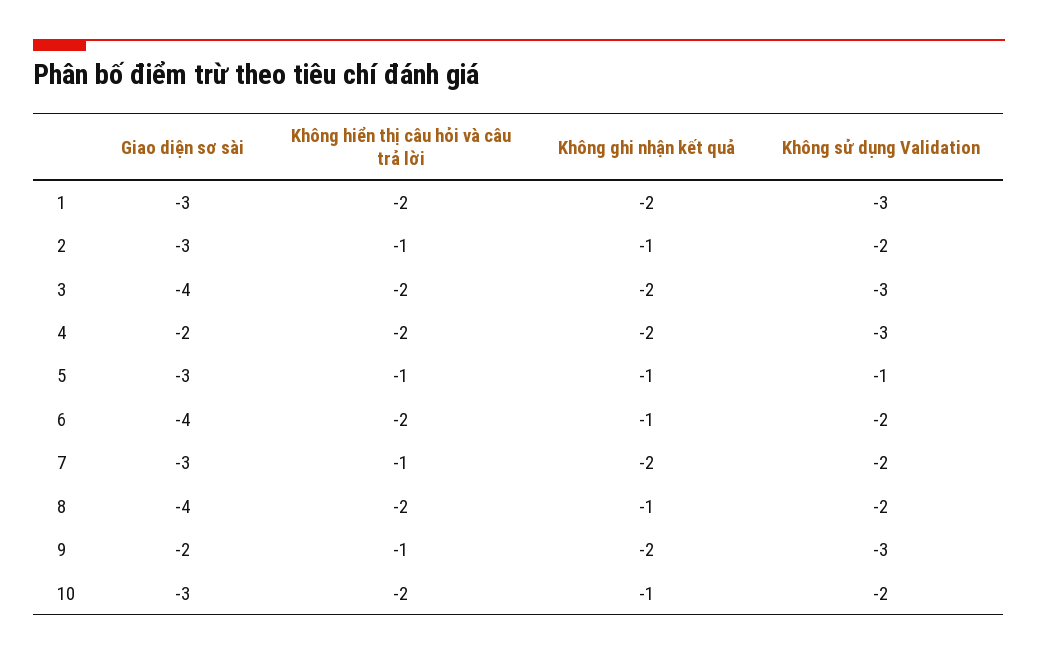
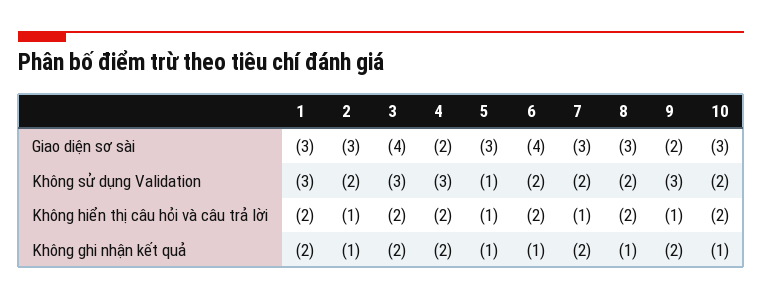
Giao diện sơ sài, 8: -4 -> -3

